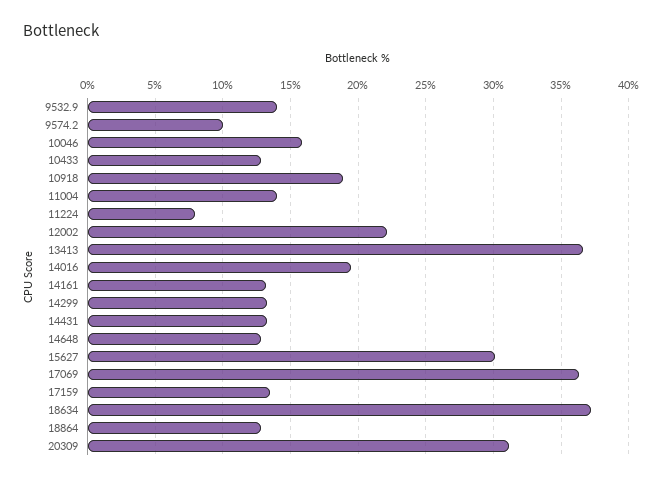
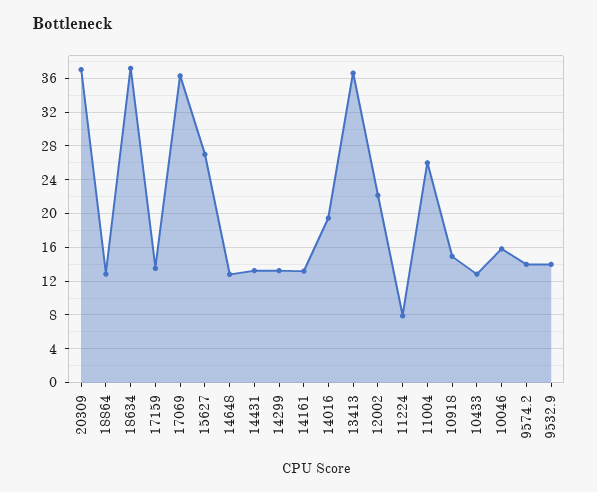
9574.2: 10 -> 14
10918: 19 -> 15
11004: 14 -> 26
15627: 30 -> 27
20309: 31 -> 37

